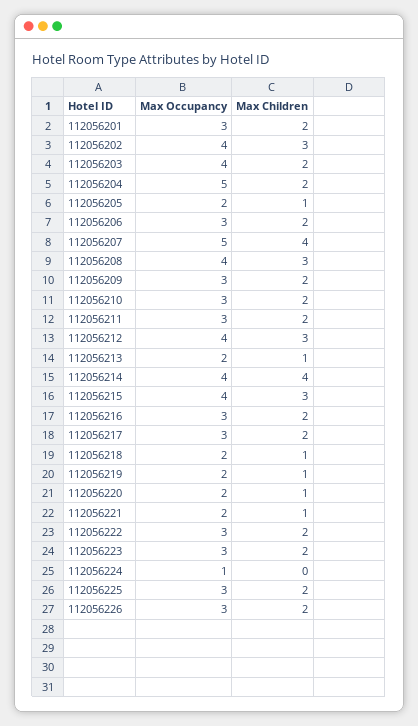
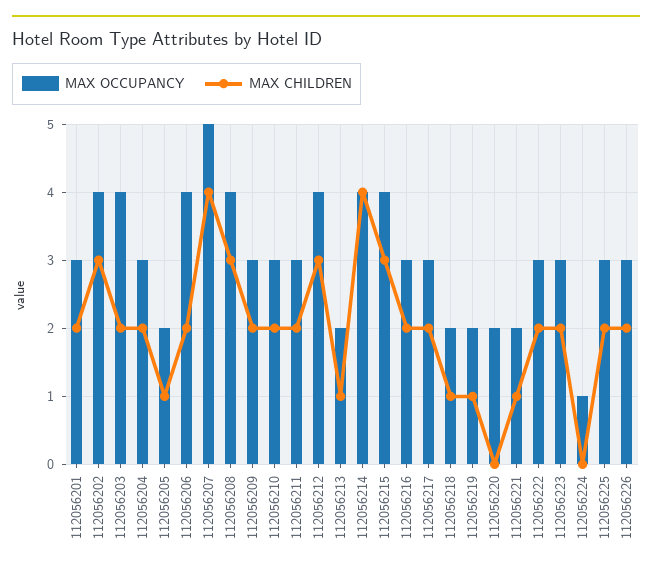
Max Occupancy, 112056204: 5 -> 3
Max Occupancy, 112056206: 3 -> 4
Max Children, 112056220: 1 -> 0

